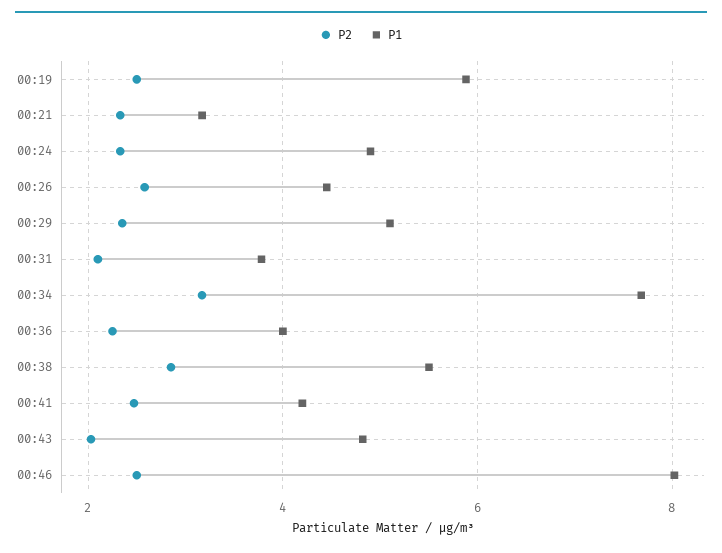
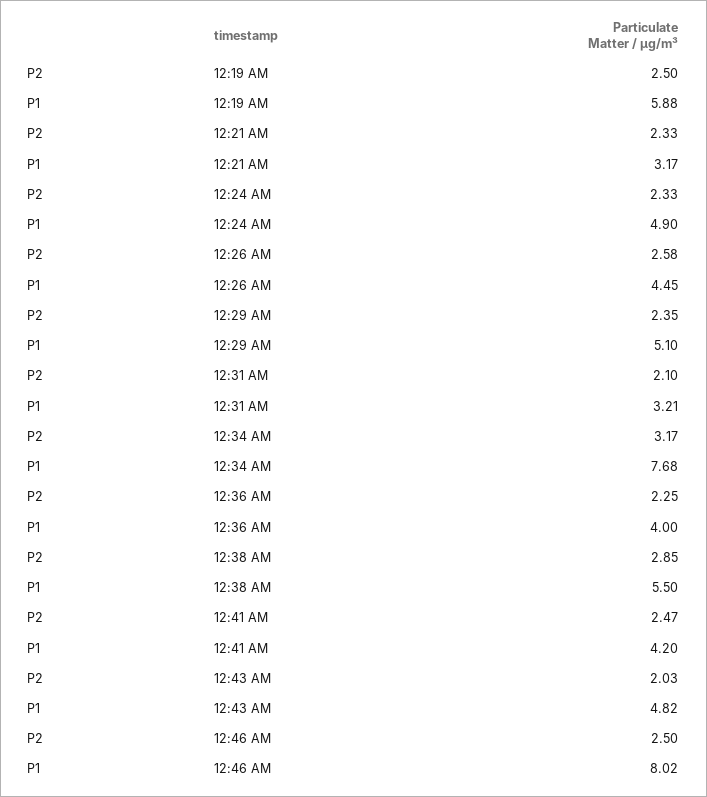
P1, 00:31: 3.8 -> 3.21

